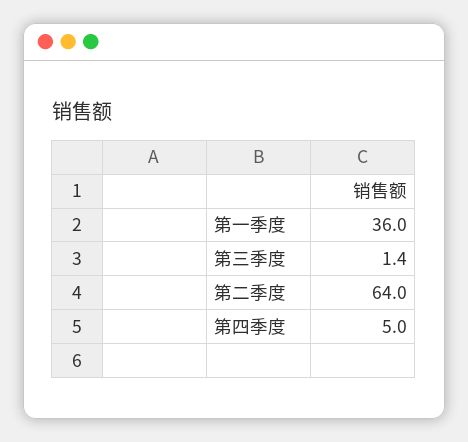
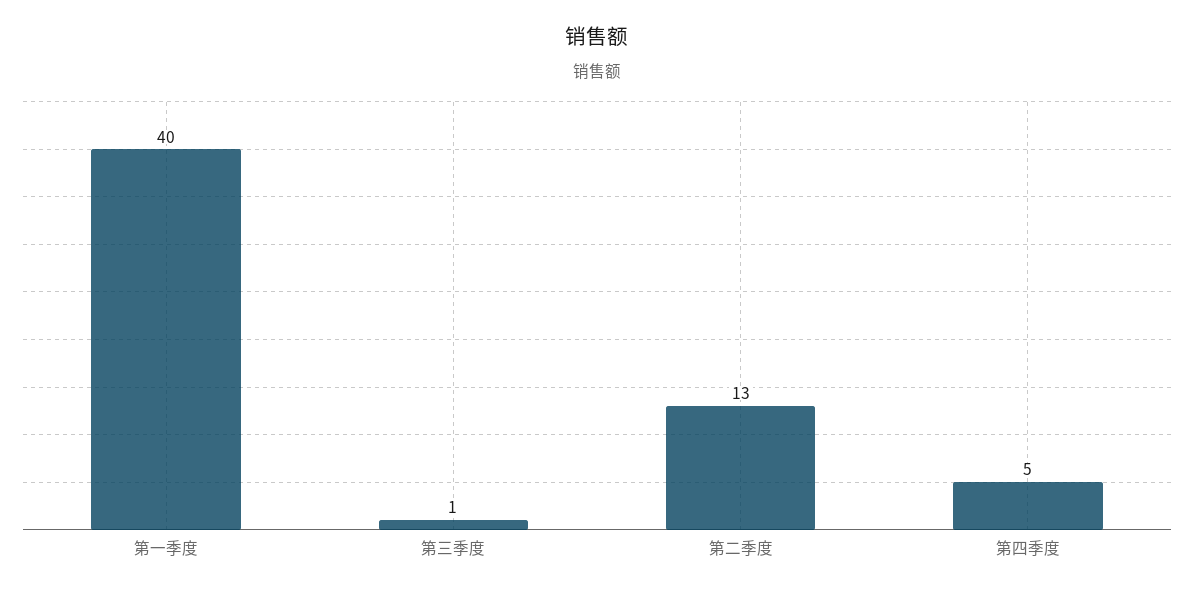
第一季度: 36 -> 40
第二季度: 64 -> 13

